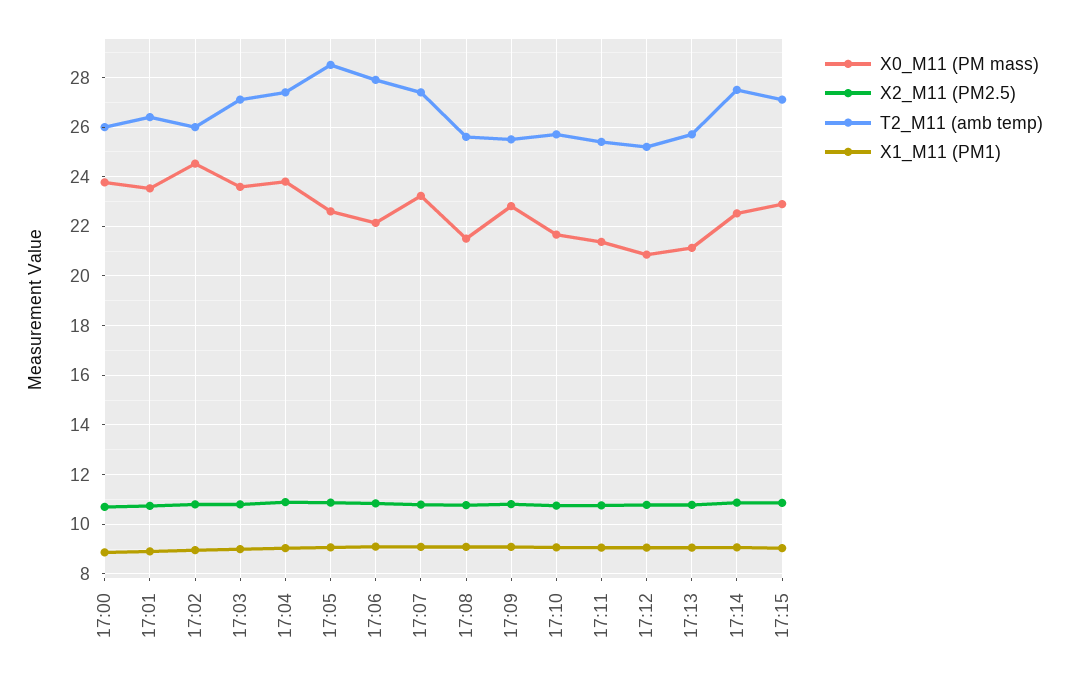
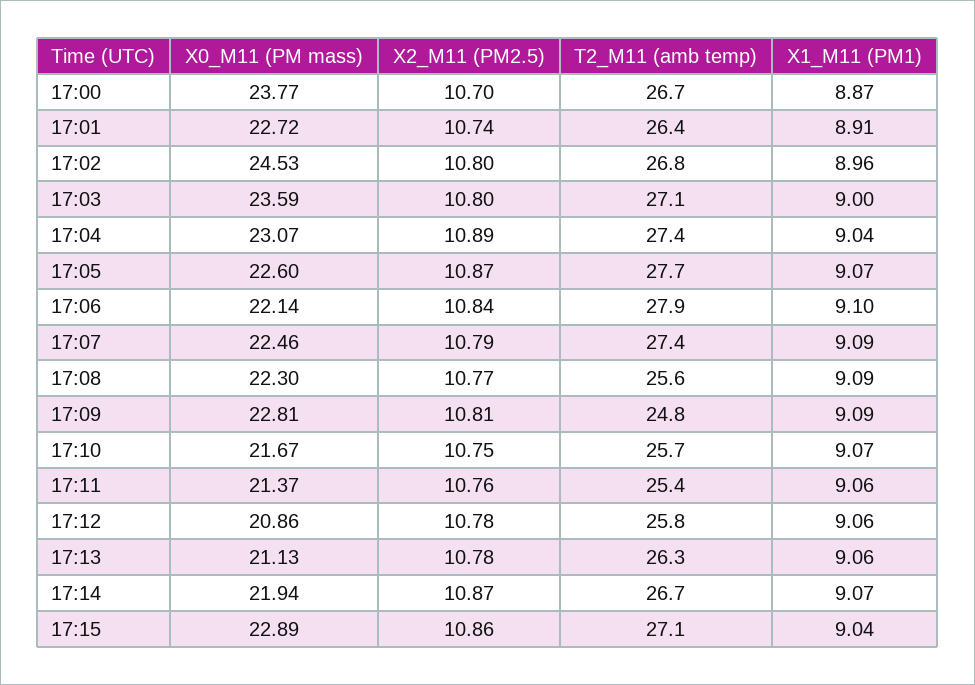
T2_M11 (amb temp), 17:00: 26 -> 26.7
X0_M11 (PM mass), 17:01: 23.5 -> 22.72
T2_M11 (amb temp), 17:02: 26 -> 26.8
X0_M11 (PM mass), 17:04: 23.75 -> 23.07
T2_M11 (amb temp), 17:05: 28.5 -> 27.7
X0_M11 (PM mass), 17:07: 23.25 -> 22.46
X0_M11 (PM mass), 17:08: 21.5 -> 22.3
T2_M11 (amb temp), 17:09: 25.5 -> 24.8
T2_M11 (amb temp), 17:12: 25.25 -> 25.8
T2_M11 (amb temp), 17:13: 25.75 -> 26.3
X0_M11 (PM mass), 17:14: 22.5 -> 21.94
T2_M11 (amb temp), 17:14: 27.5 -> 26.7

